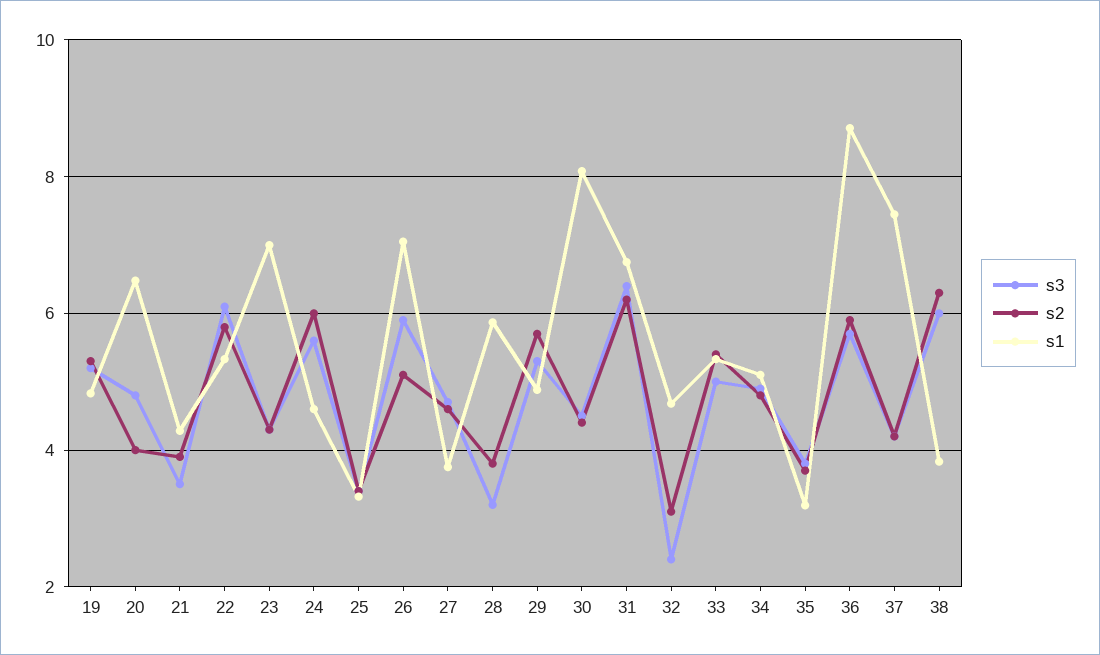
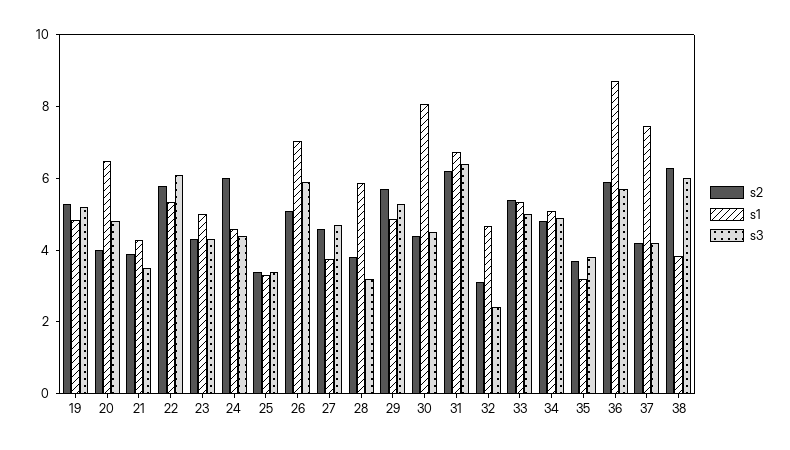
s1, 23: 7 -> 5
s3, 24: 5.6 -> 4.5

